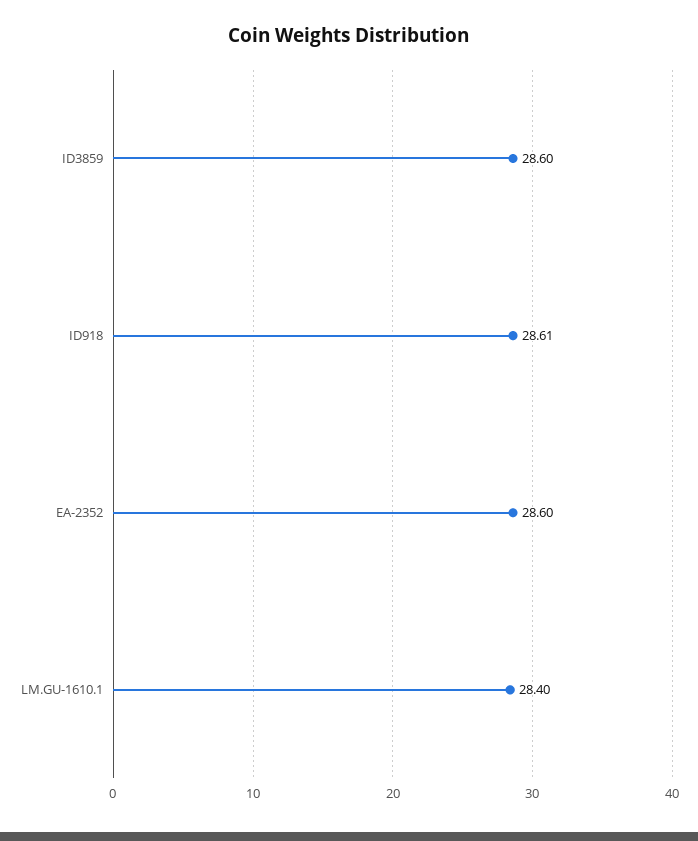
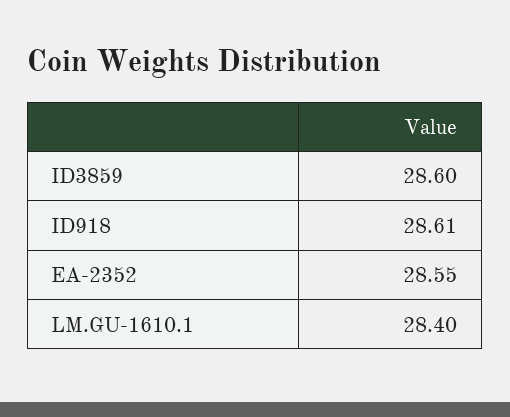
EA-2352: 28.6 -> 28.55

